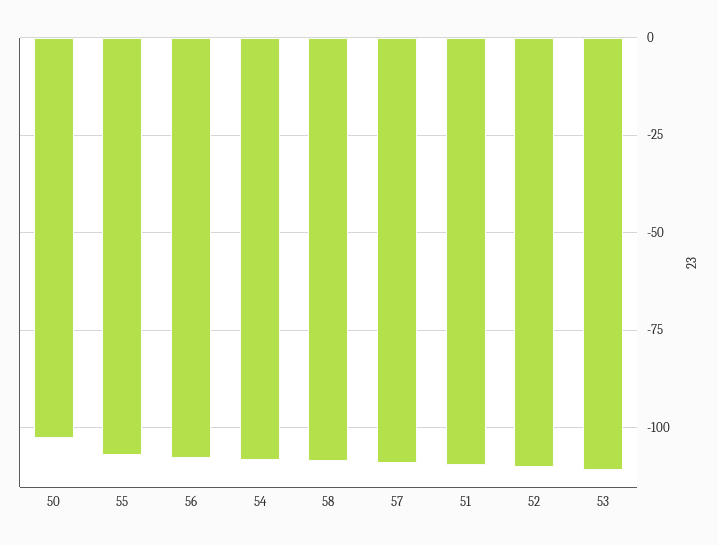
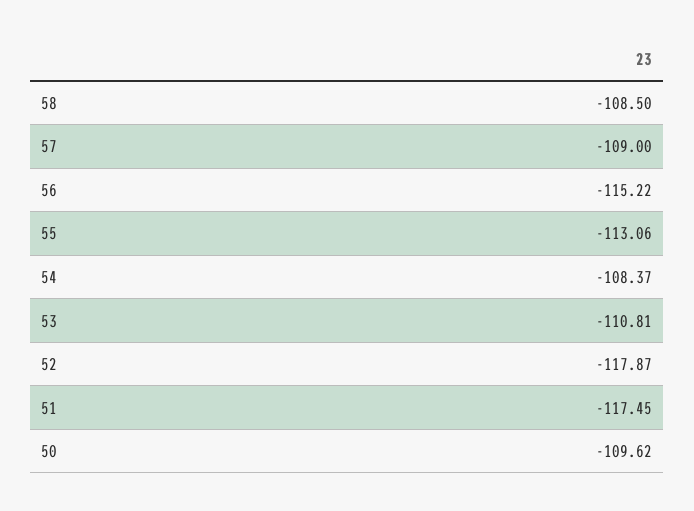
50: -102.5 -> -109.62
55: -107.5 -> -113.06
56: -107.5 -> -115.22
51: -110 -> -117.45
52: -110 -> -117.87

